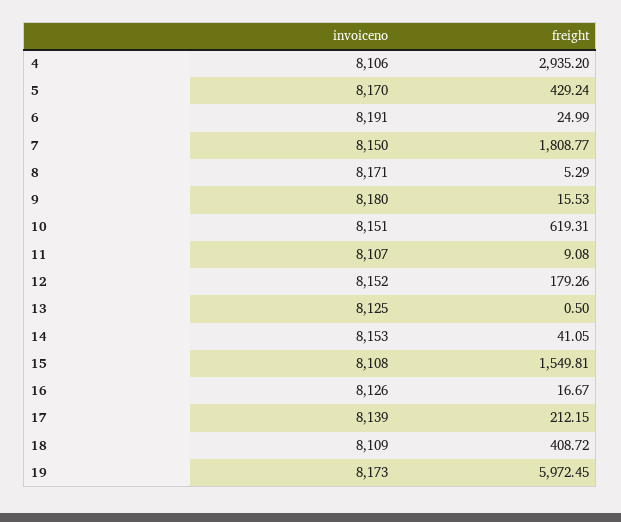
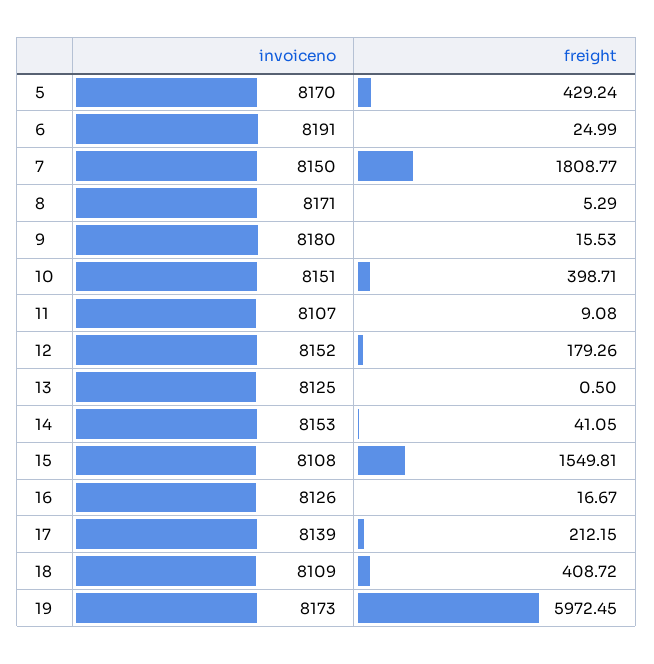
invoiceno, 4: 8106 -> none
freight, 4: 2935.2 -> none
freight, 10: 619.31 -> 398.71

